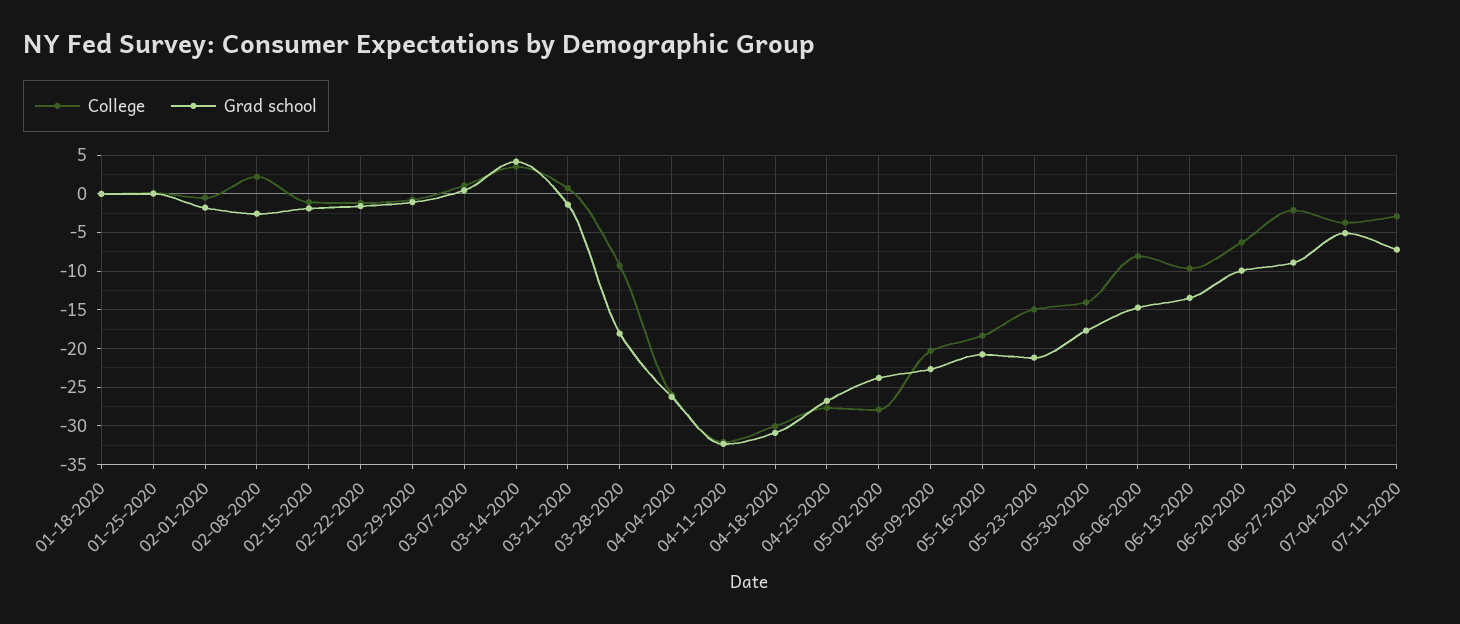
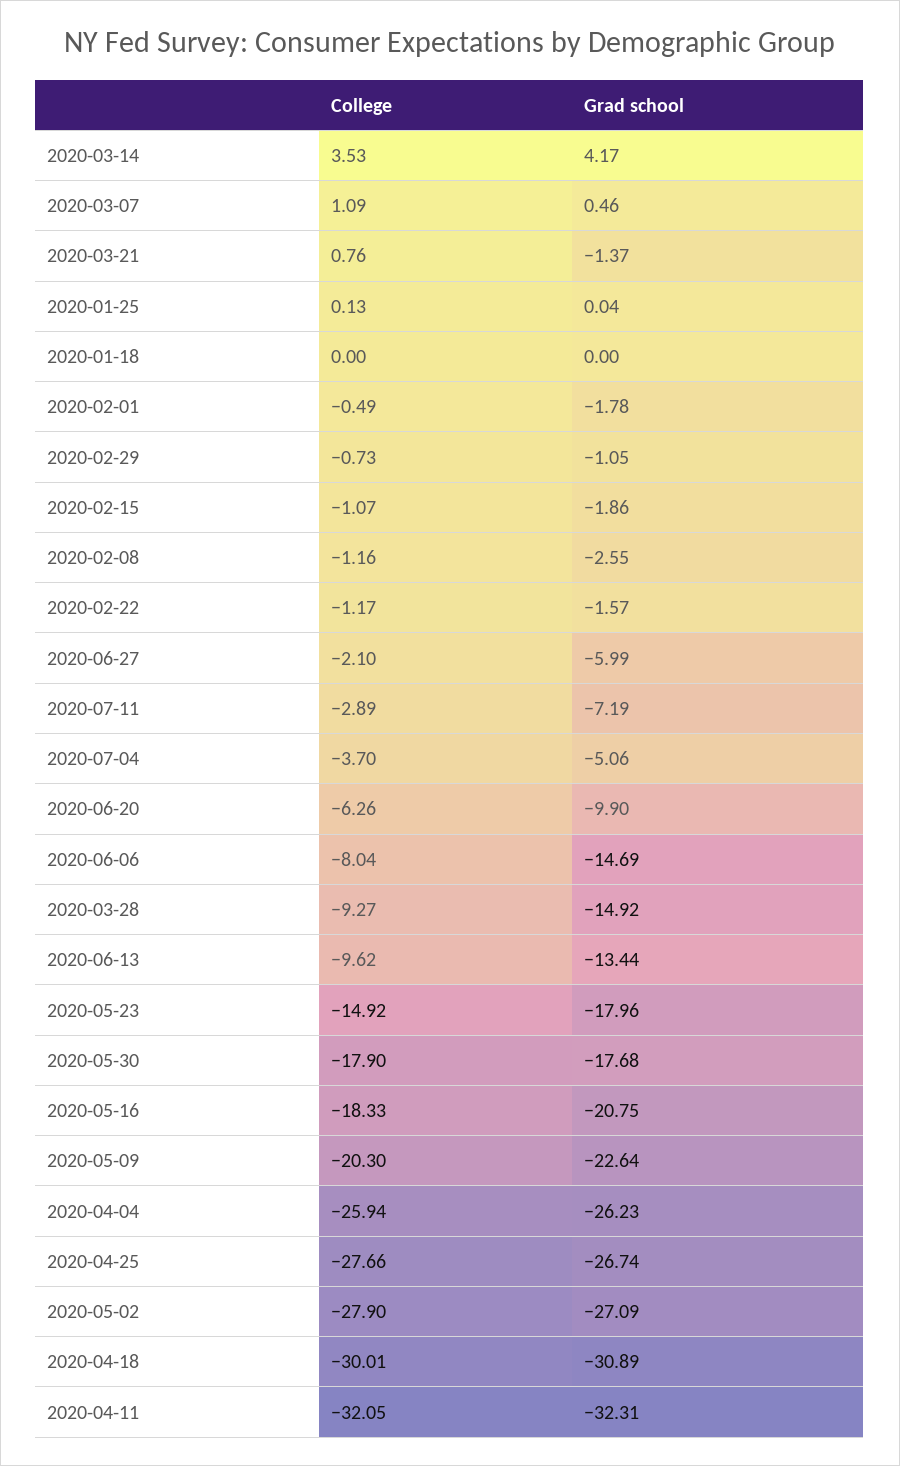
College, 02-08-2020: 2 -> -1.16
Grad school, 03-28-2020: -18 -> -14.92
Grad school, 05-02-2020: -24 -> -27.09
Grad school, 05-23-2020: -21 -> -17.96
College, 05-30-2020: -14 -> -17.9
Grad school, 06-27-2020: -9 -> -5.99

